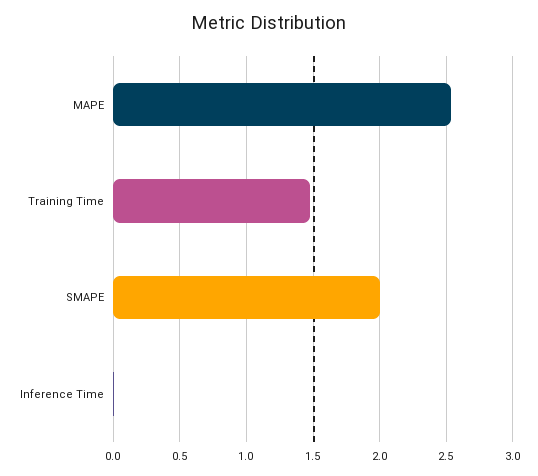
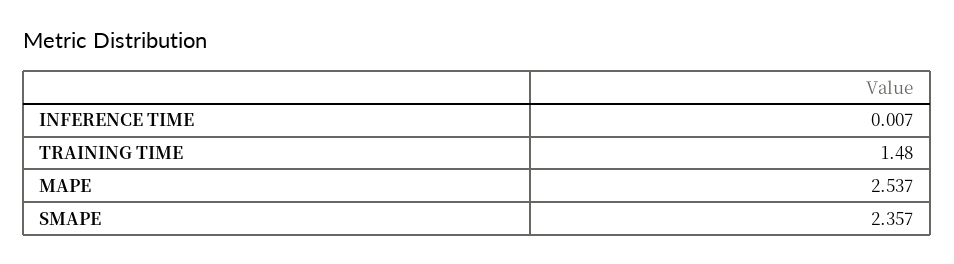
SMAPE: 2 -> 2.357

